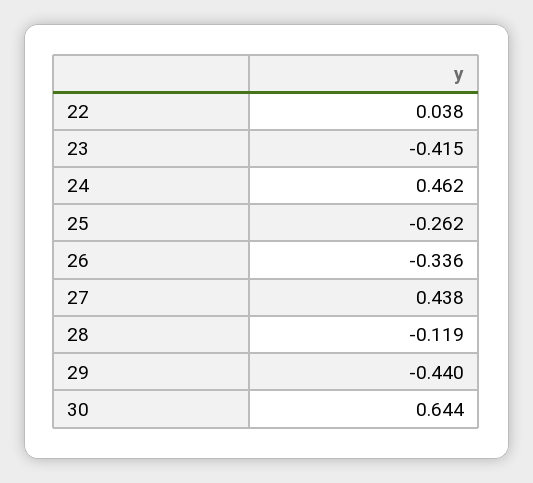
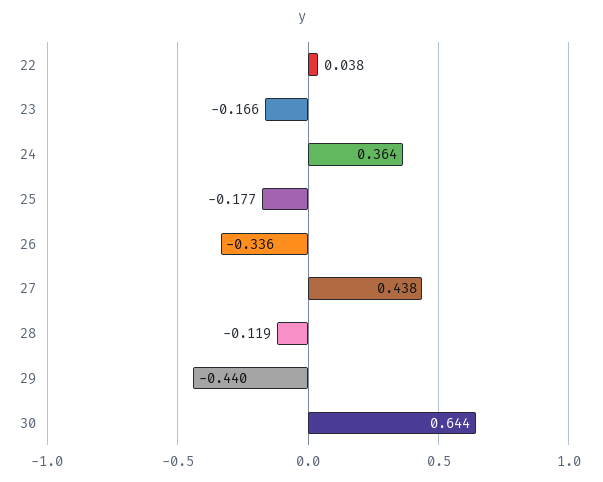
23: -0.415 -> -0.166
24: 0.462 -> 0.364
25: -0.262 -> -0.177

